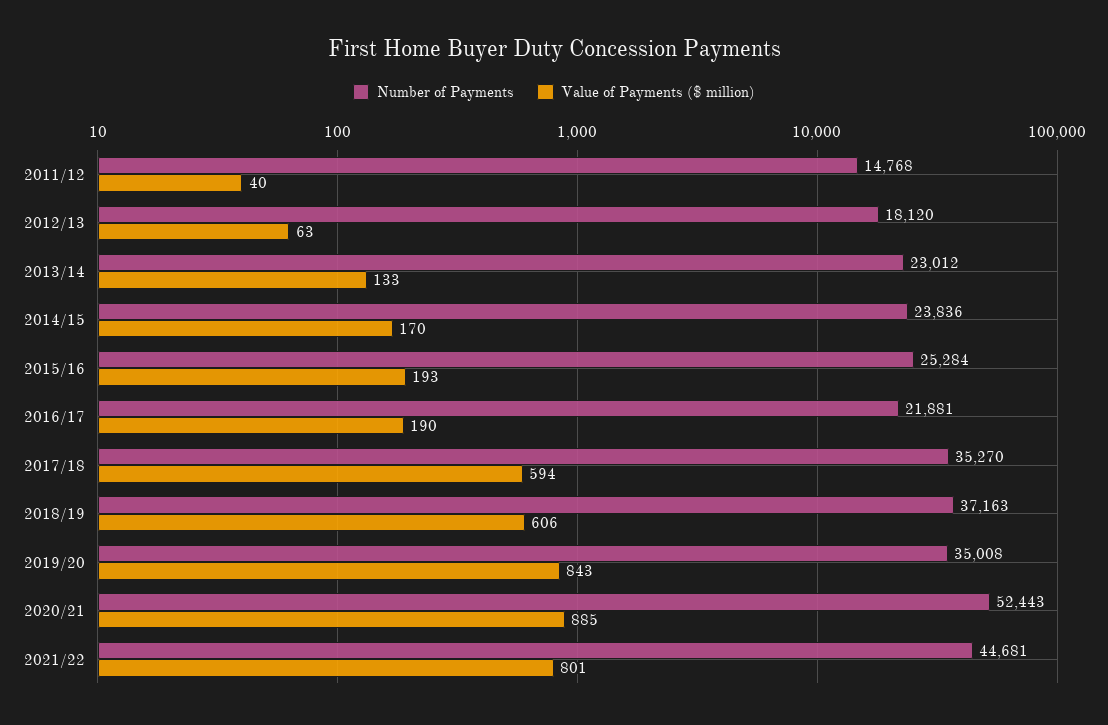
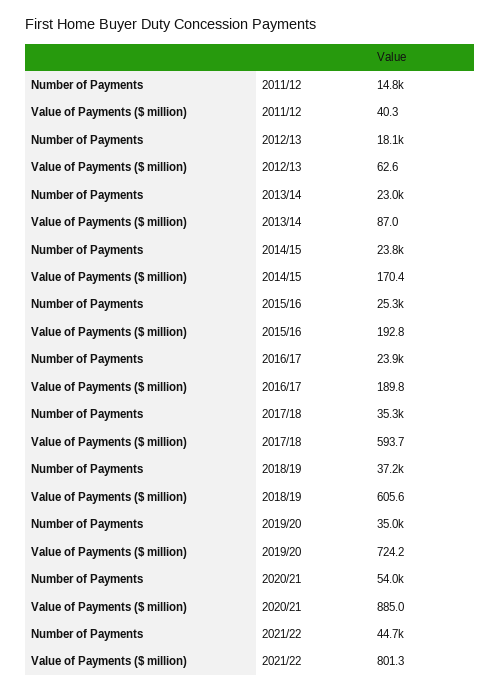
Value of Payments ($ million), 2013/14: 133 -> 87
Number of Payments, 2016/17: 21881 -> 23900
Value of Payments ($ million), 2019/20: 843 -> 724.2
Number of Payments, 2020/21: 52443 -> 54000

